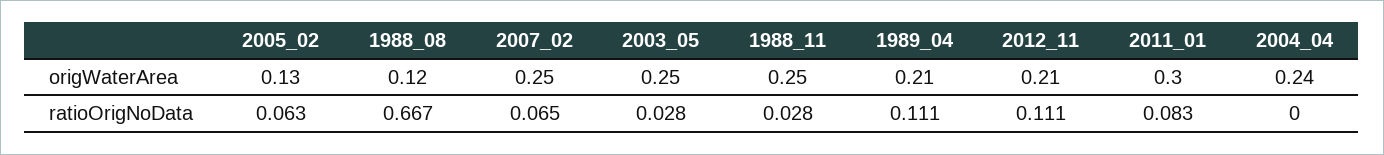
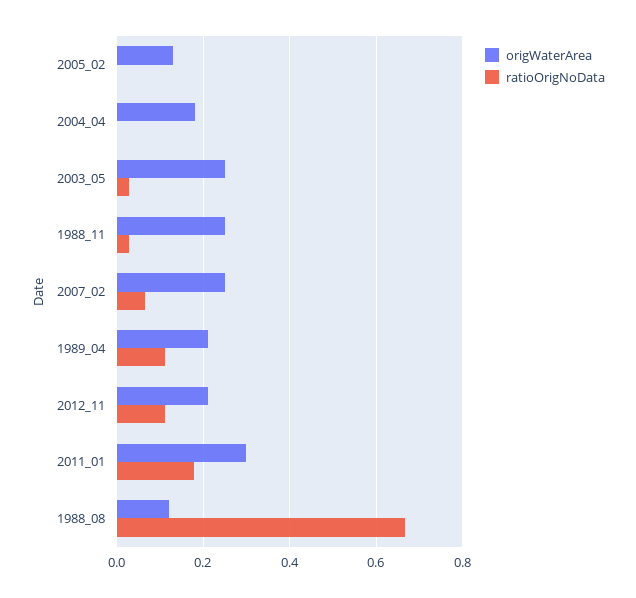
origWaterArea, 2004_04: 0.24 -> 0.18
ratioOrigNoData, 2005_02: 0.063 -> 0
ratioOrigNoData, 2011_01: 0.083 -> 0.18

